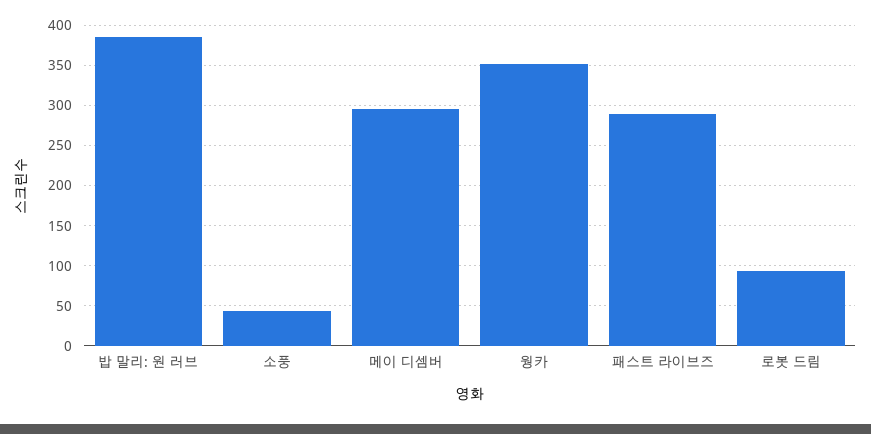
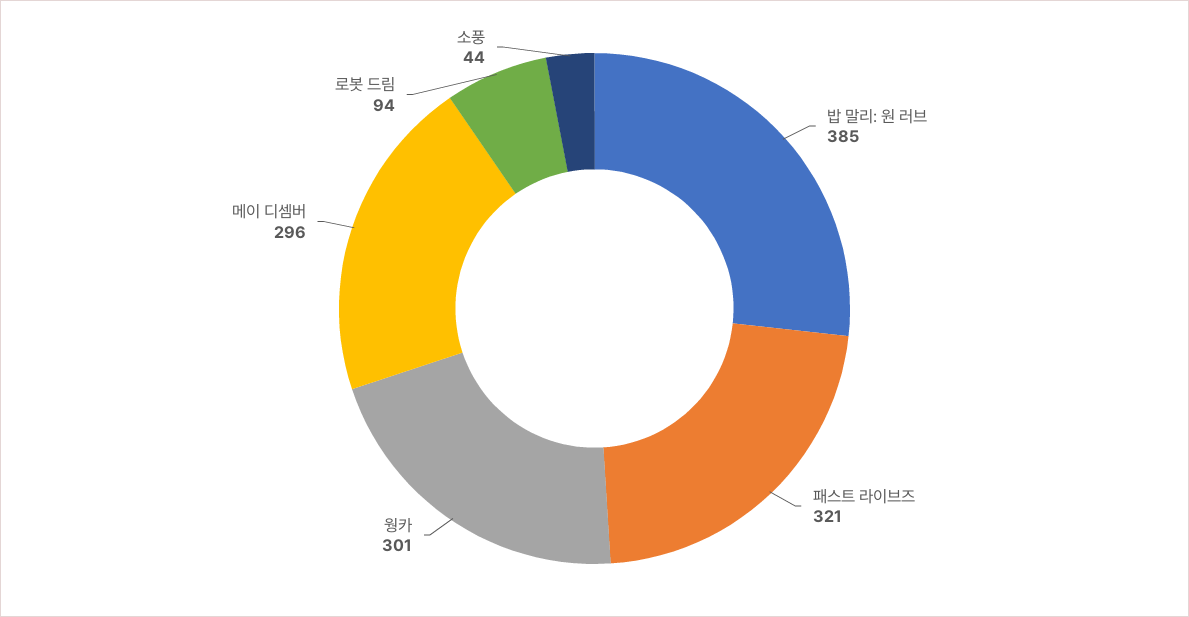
웡카: 350 -> 301
패스트 라이브즈: 290 -> 321

